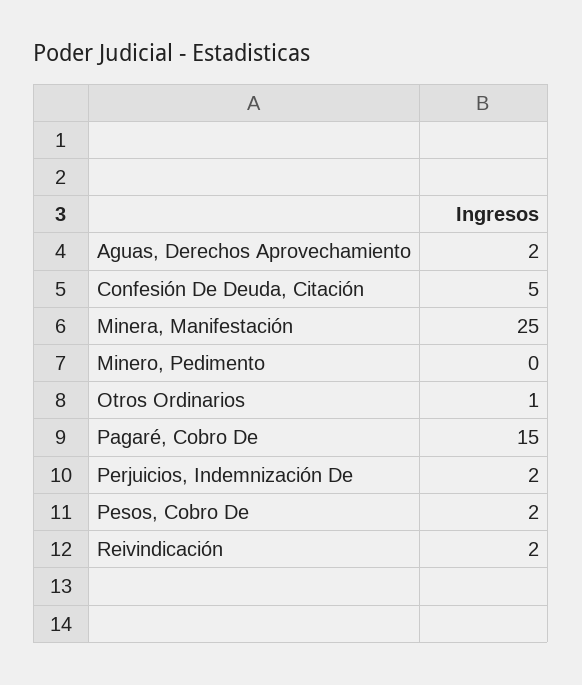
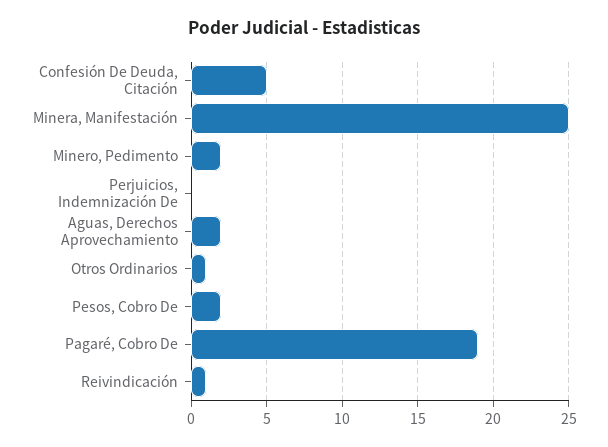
Minero, Pedimento: 0 -> 2
Pagaré, Cobro De: 15 -> 19
Perjuicios, Indemnización De: 2 -> 0
Reivindicación: 2 -> 1

